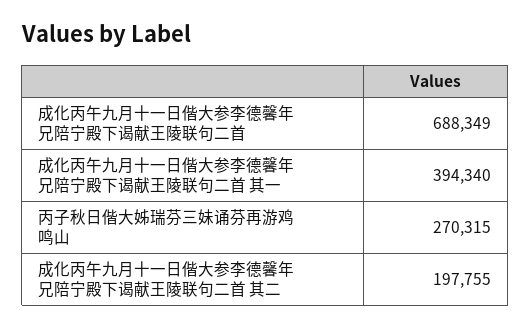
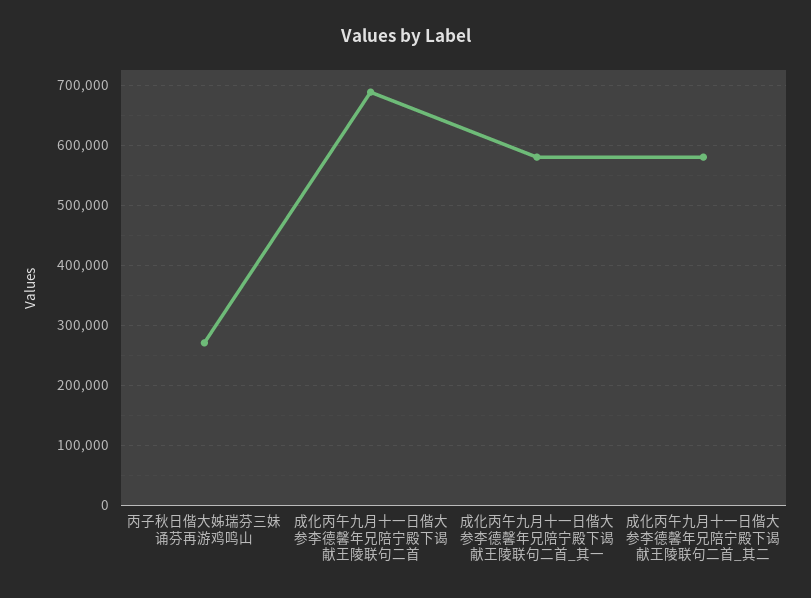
成化丙午九月十一日偕大参李德馨年兄陪宁殿下谒献王陵联句二首 其一: 394340 -> 580000
成化丙午九月十一日偕大参李德馨年兄陪宁殿下谒献王陵联句二首 其二: 197755 -> 580000

